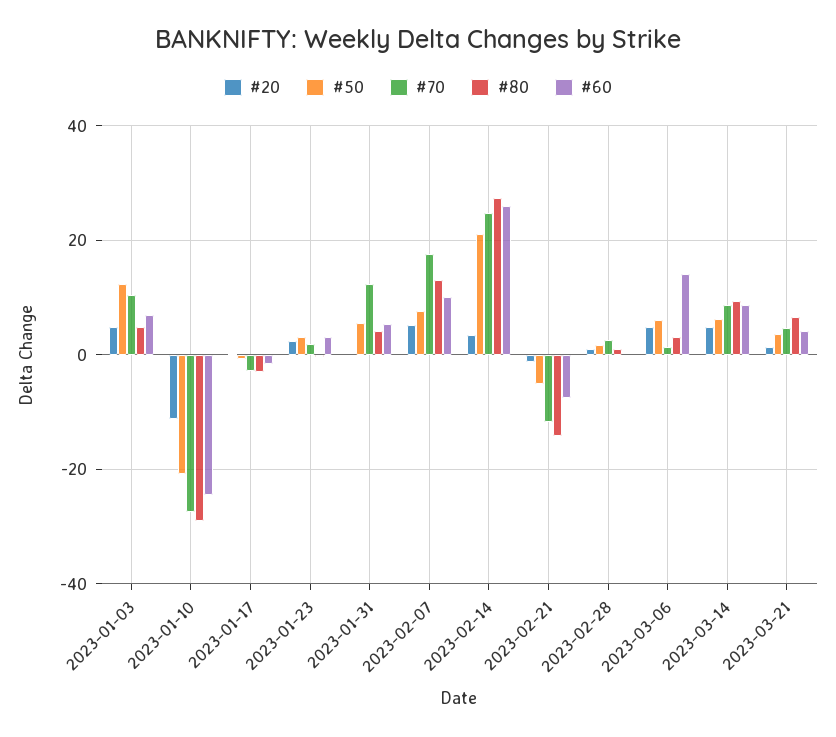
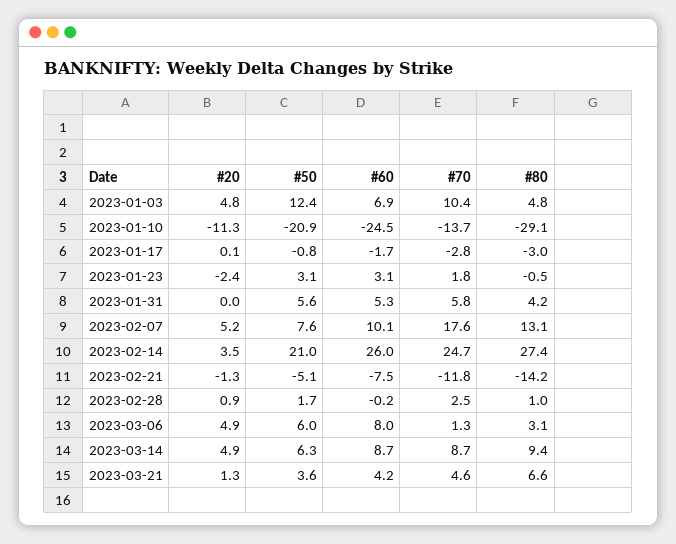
#70, 2023-01-10: -28 -> -13.7
#20, 2023-01-23: 2 -> -2.4
#70, 2023-01-31: 12 -> 5.8
#60, 2023-03-06: 14 -> 8

